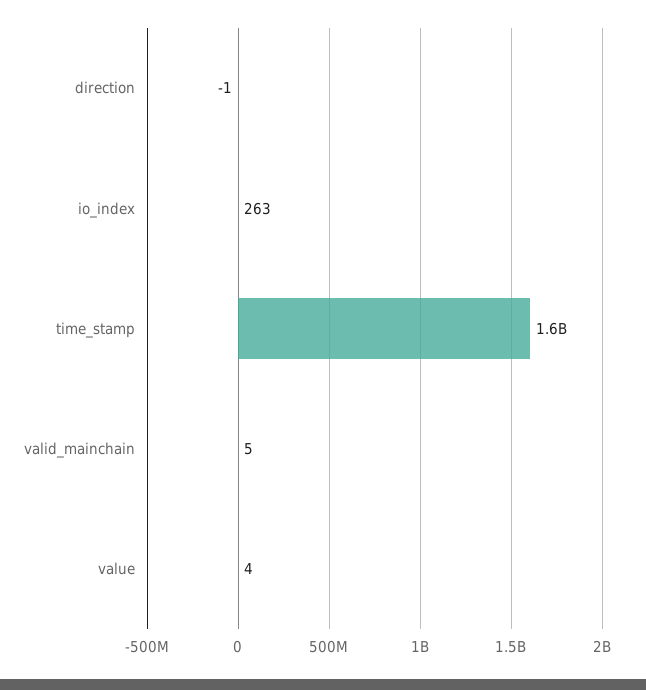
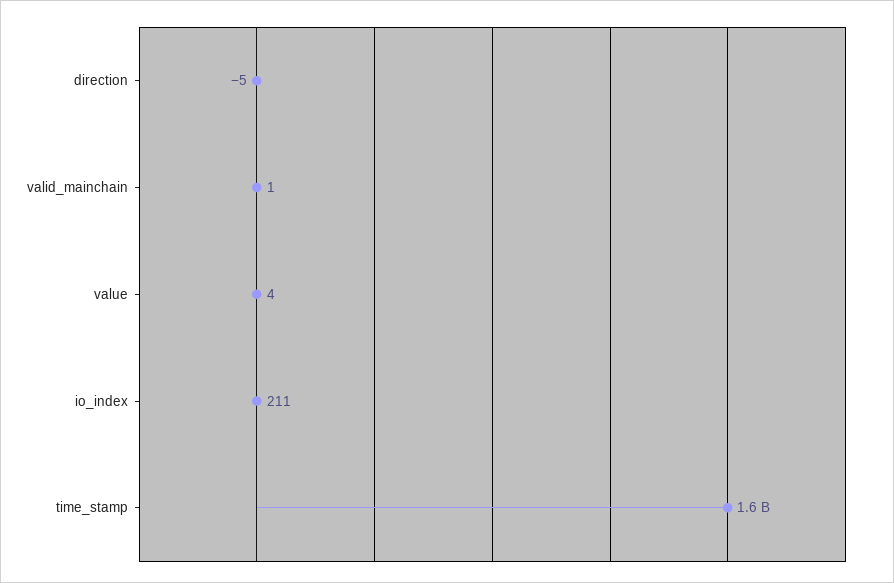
direction: -1 -> -5
io_index: 263 -> 211
valid_mainchain: 5 -> 1

